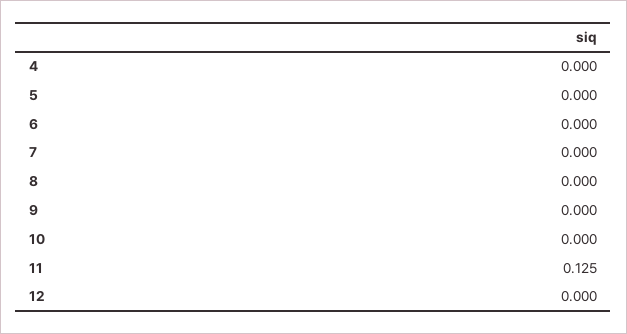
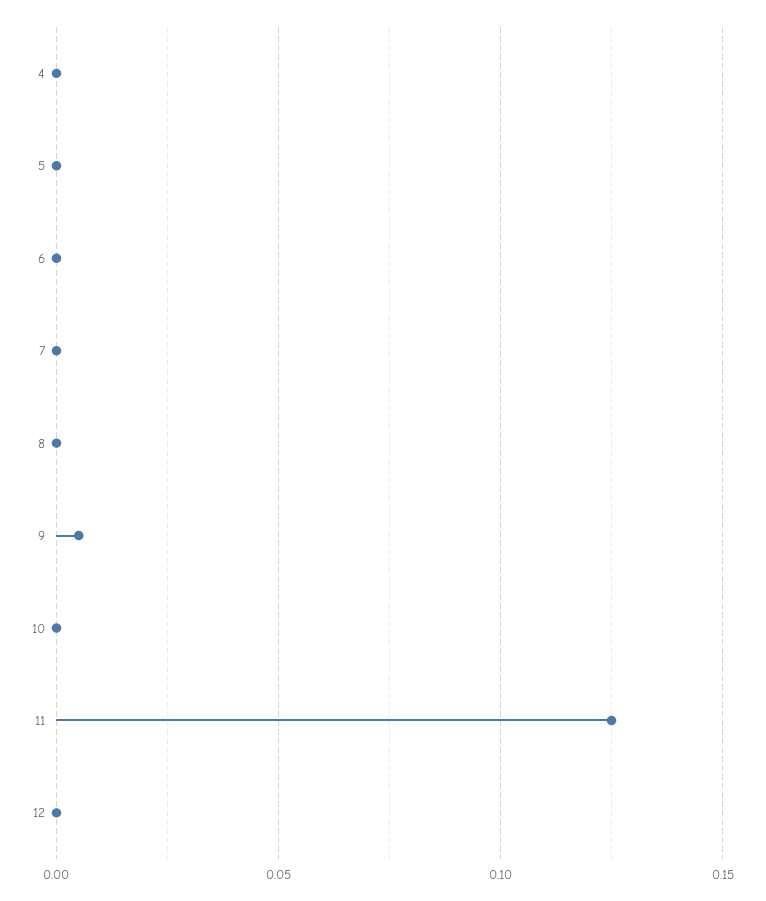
9: 0 -> 0.005

